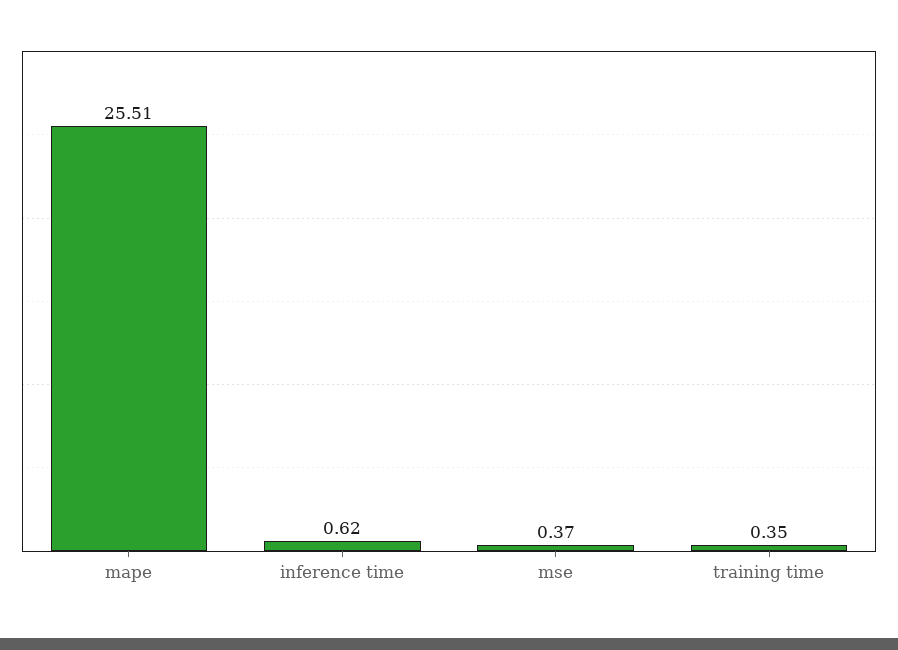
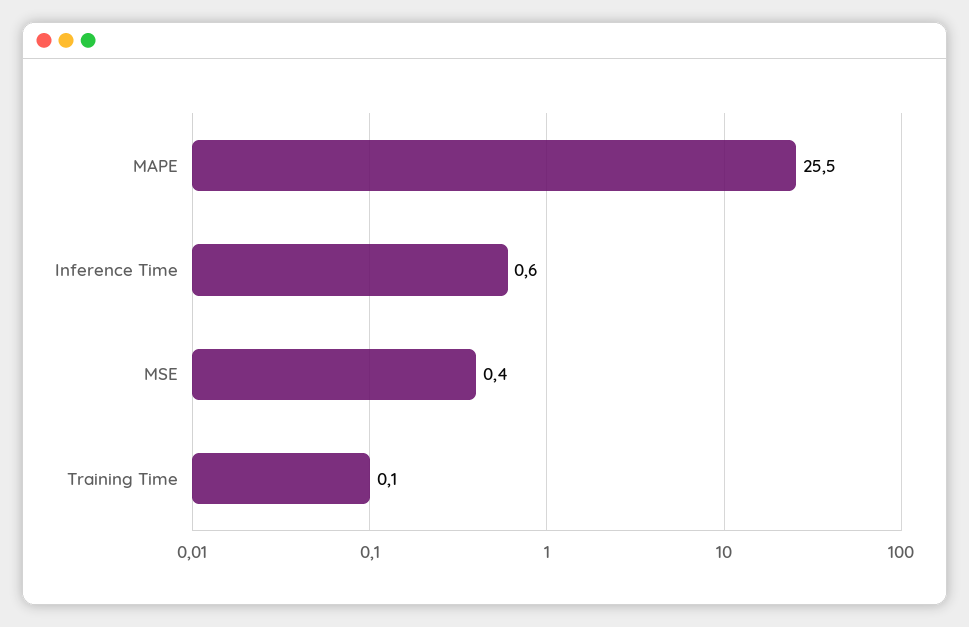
training time: 0.35 -> 0.1

